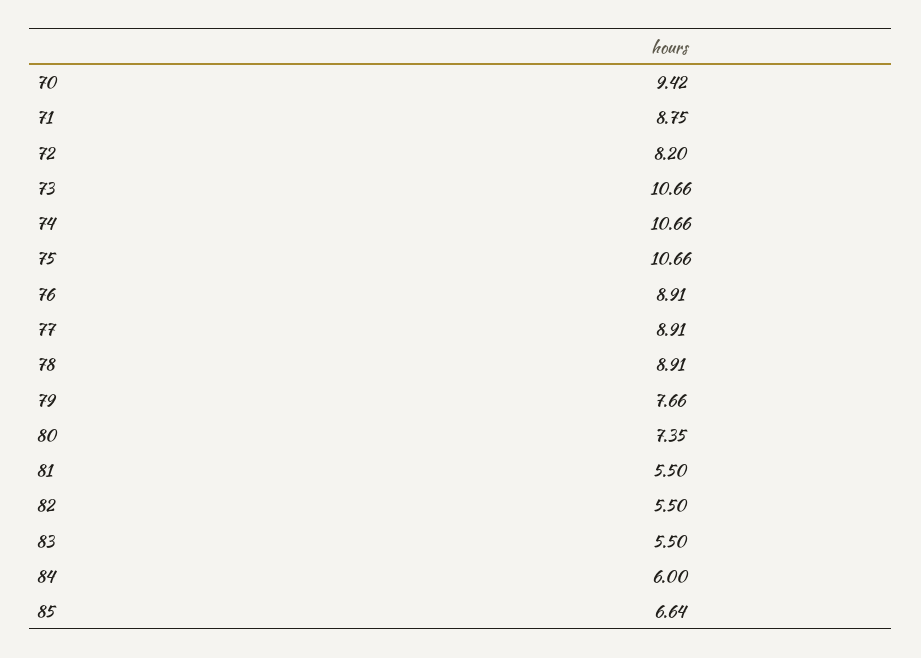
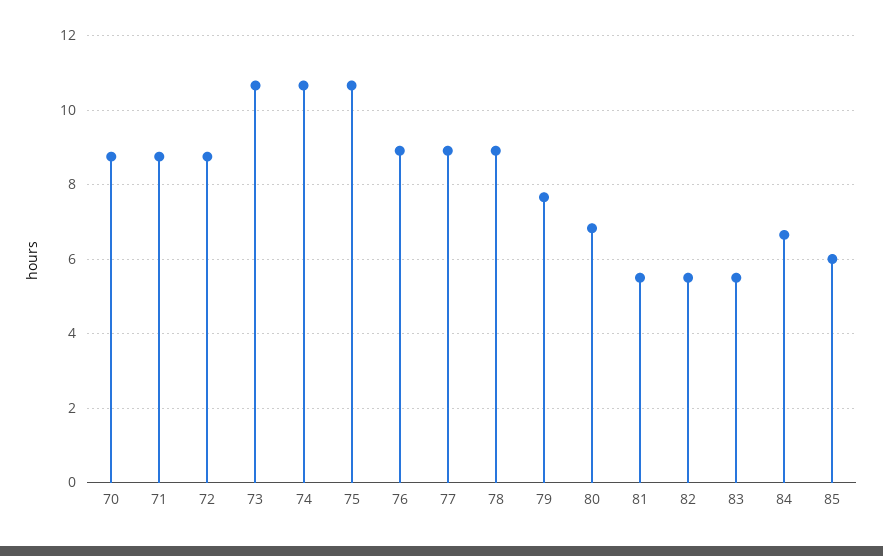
70: 9.42 -> 8.8
72: 8.2 -> 8.8
80: 7.35 -> 6.8
84: 6 -> 6.6
85: 6.64 -> 6

